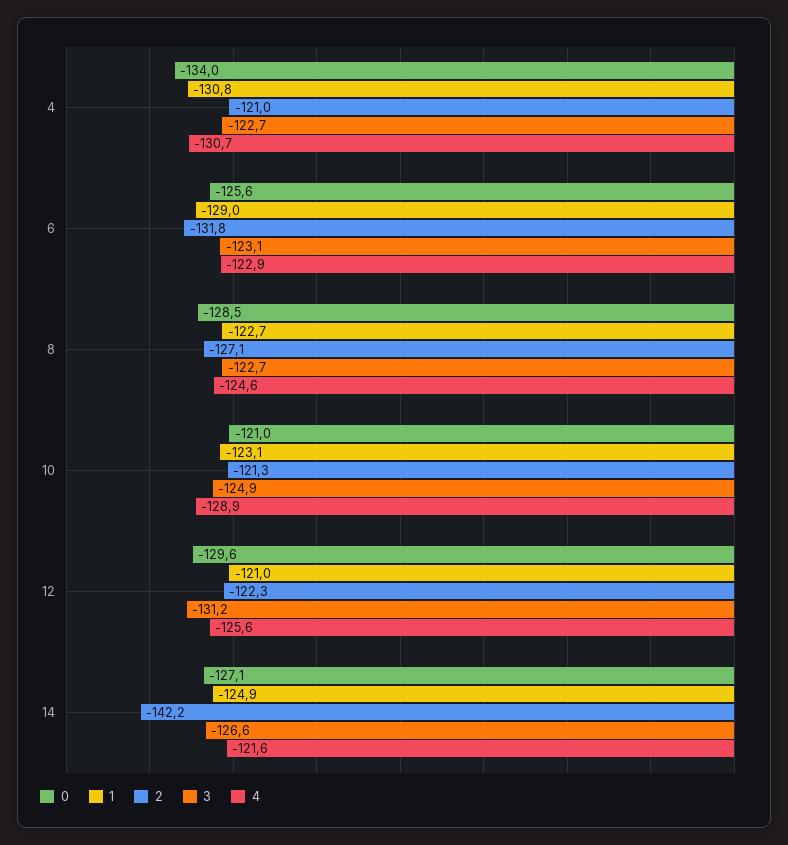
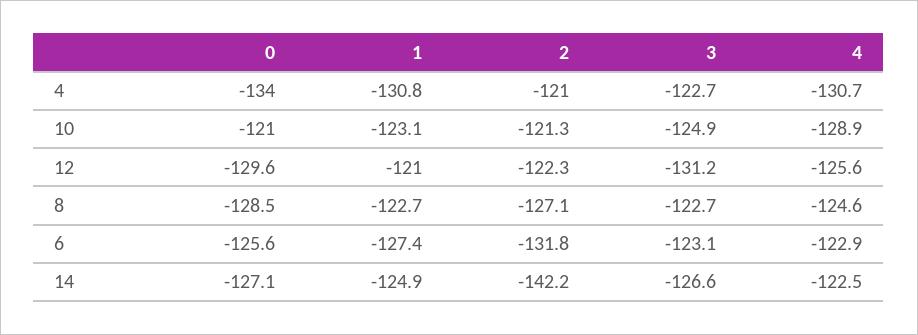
1, 6: -129 -> -127.4
4, 14: -121.6 -> -122.5

